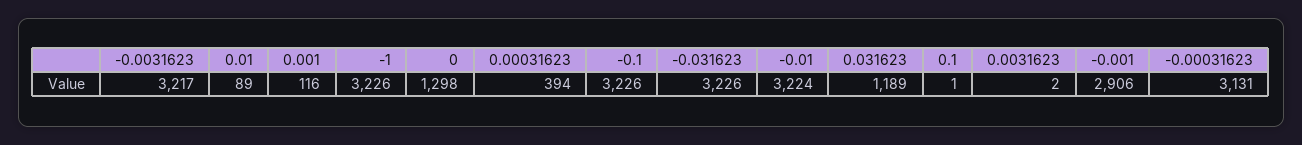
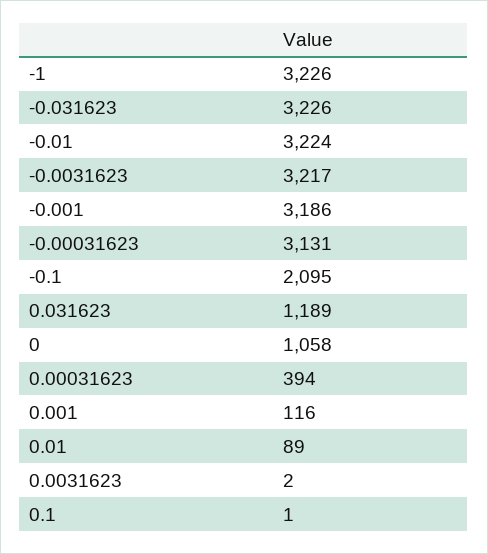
0: 1298 -> 1058
-0.1: 3226 -> 2095
-0.001: 2906 -> 3186

